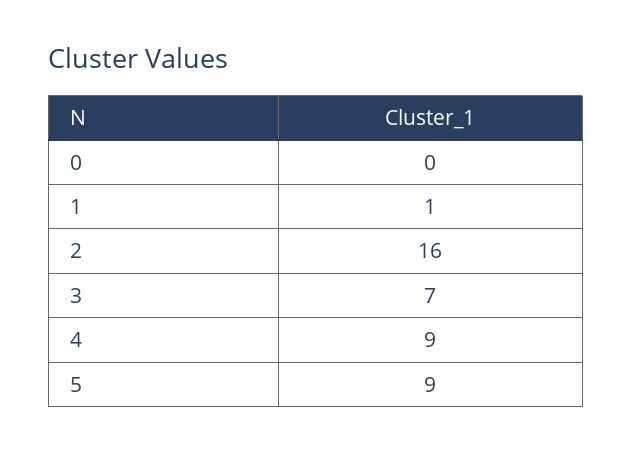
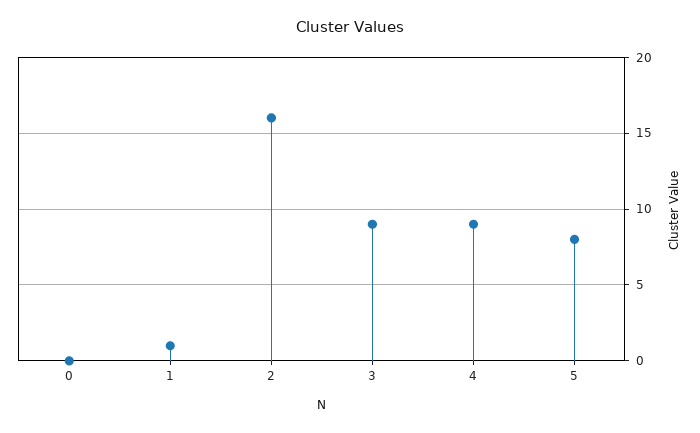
3: 7 -> 9
5: 9 -> 8

